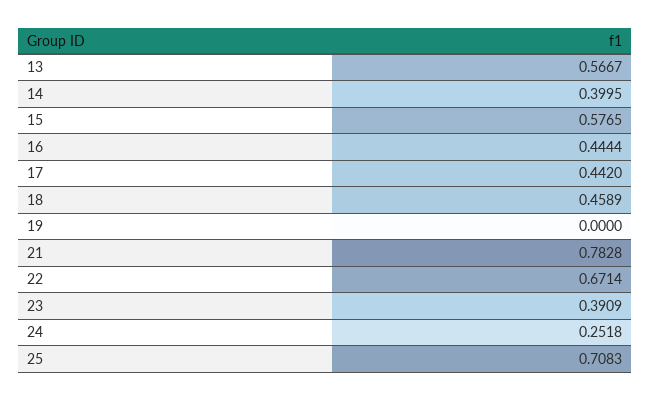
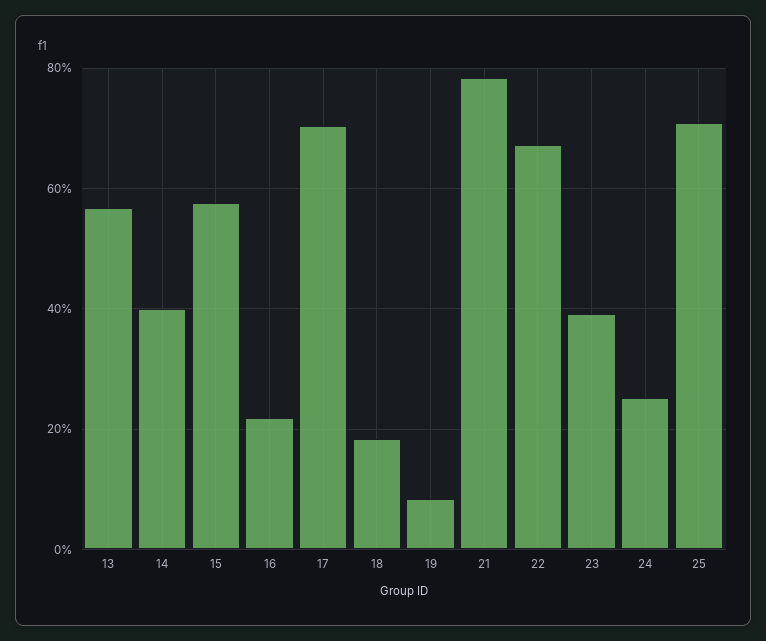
16: 0.4444 -> 0.22
17: 0.442 -> 0.7
18: 0.4589 -> 0.18
19: 0 -> 0.08

